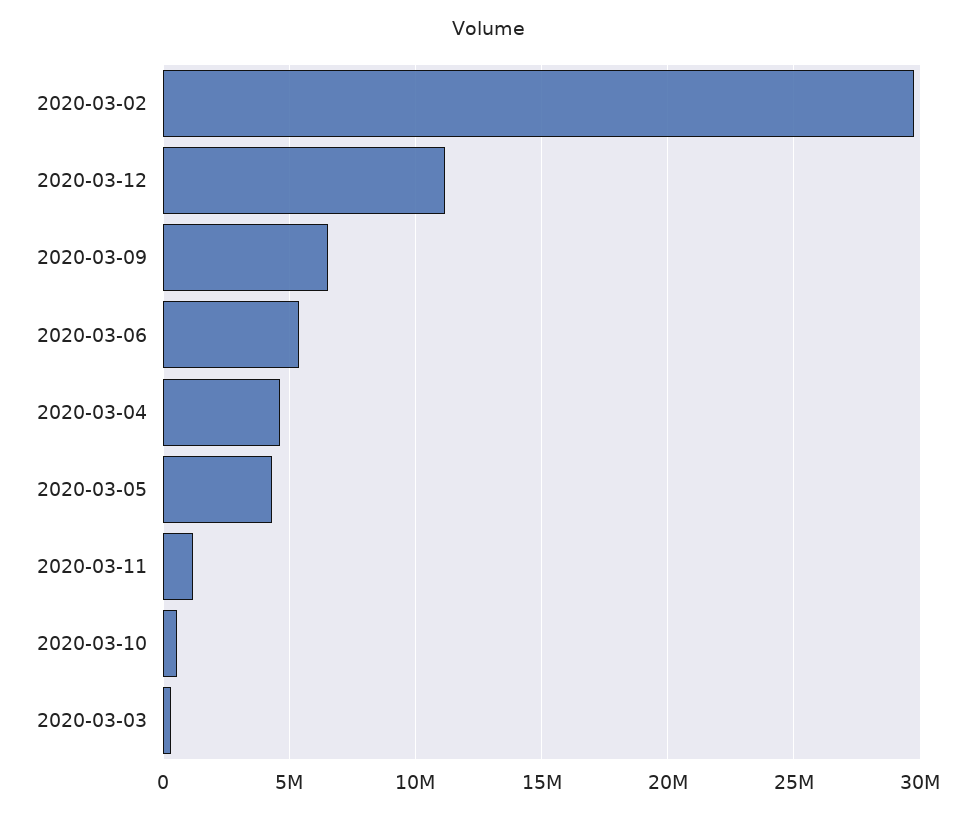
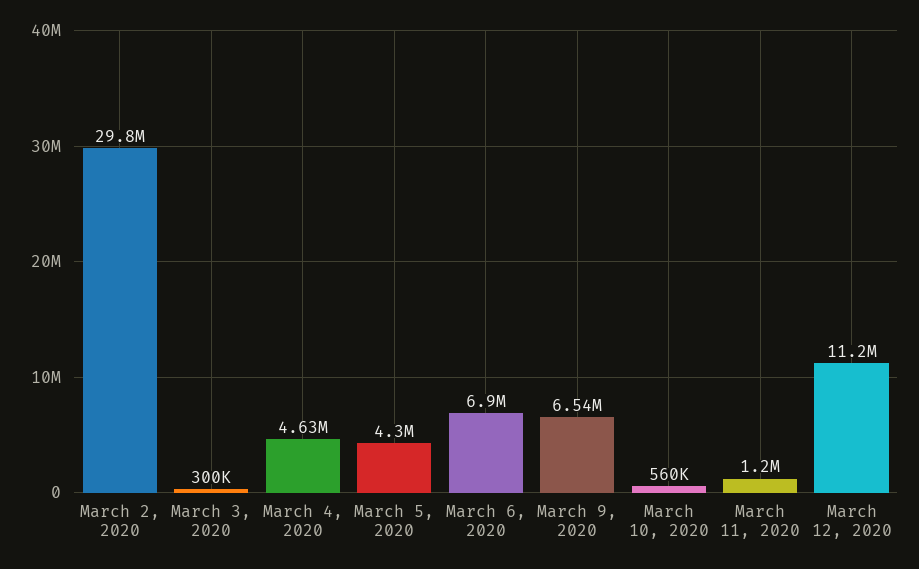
2020-03-06: 5500000 -> 6900000

